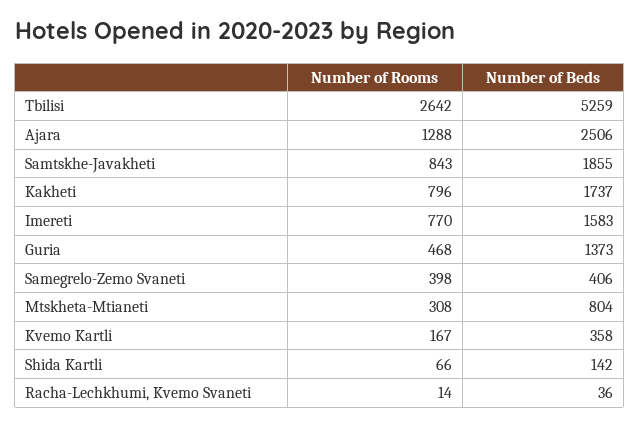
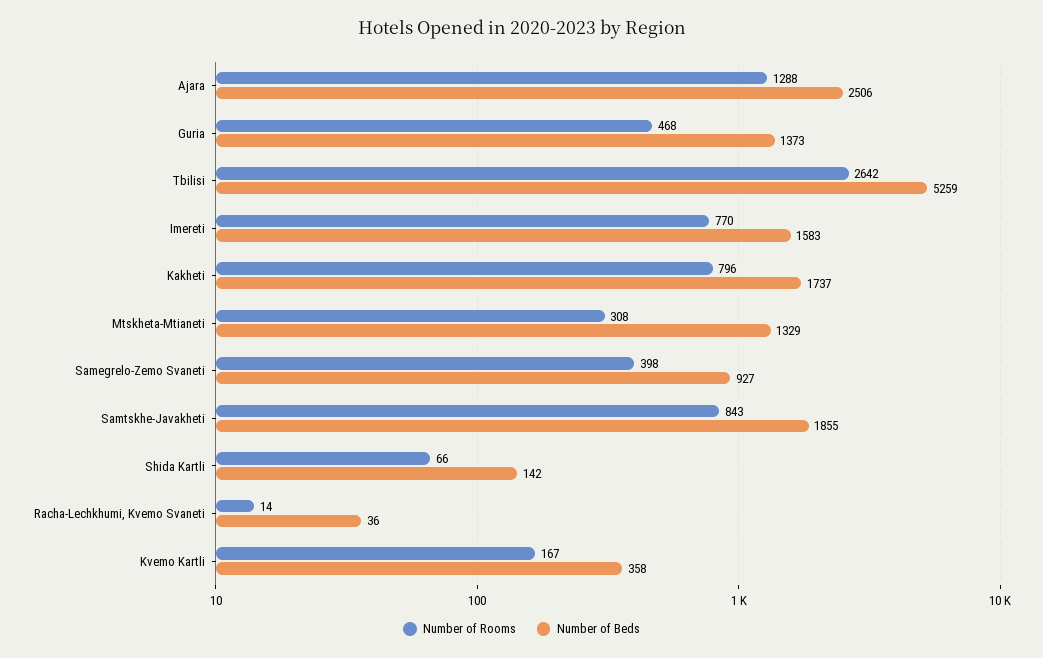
Number of Beds, Samegrelo-Zemo Svaneti: 406 -> 927
Number of Beds, Mtskheta-Mtianeti: 804 -> 1329

